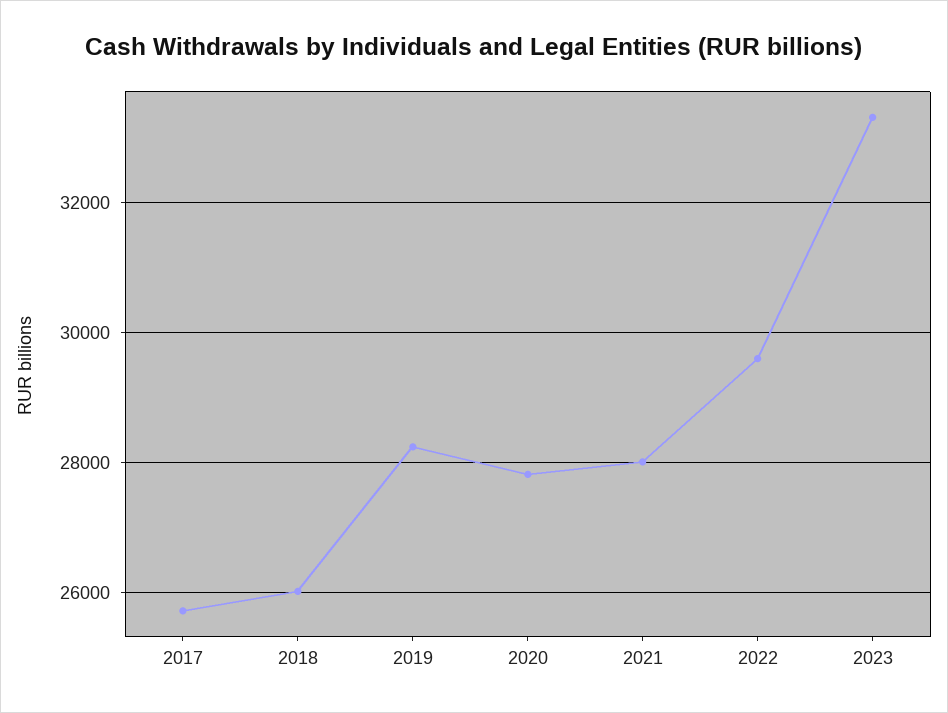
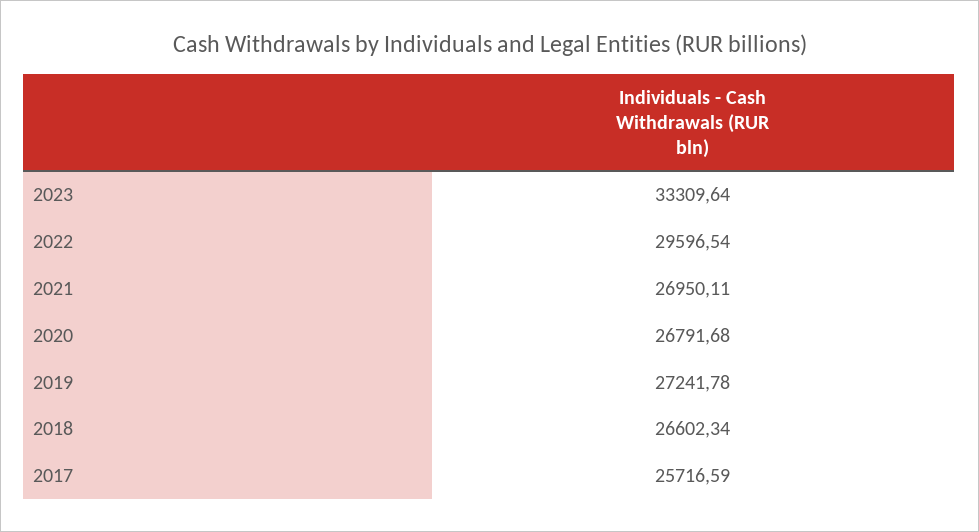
2018: 26000 -> 26602.34
2019: 28200 -> 27241.78
2020: 27800 -> 26791.68
2021: 28000 -> 26950.11

